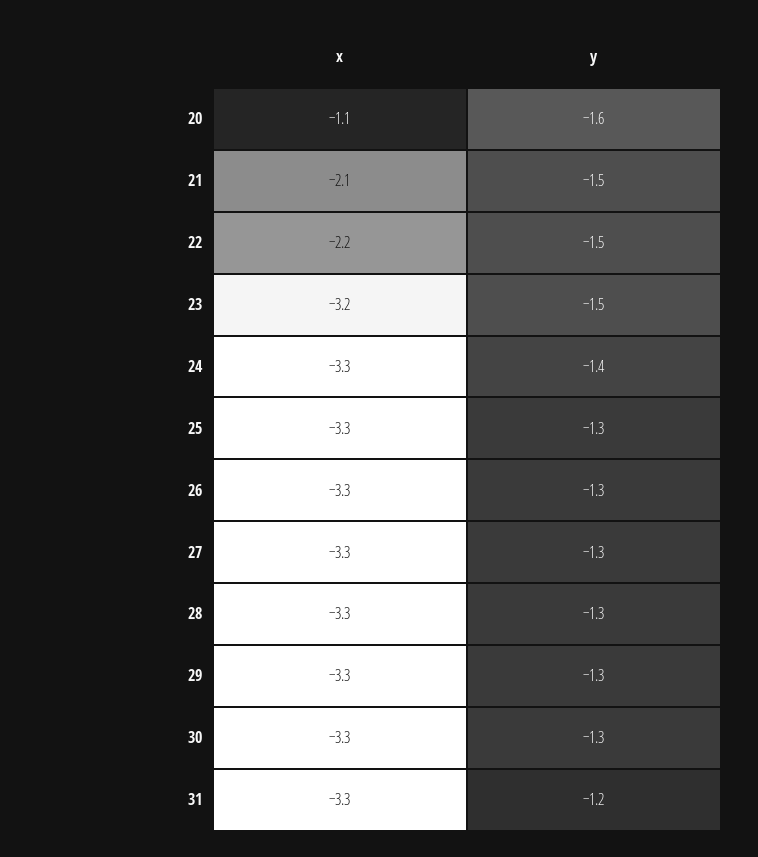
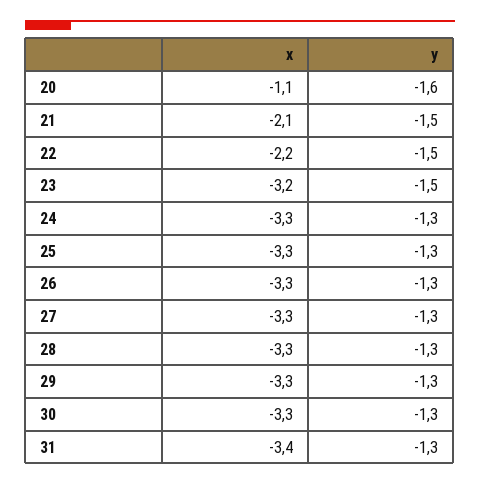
y, 24: -1.4 -> -1.3
x, 31: -3.3 -> -3.4
y, 31: -1.2 -> -1.3

